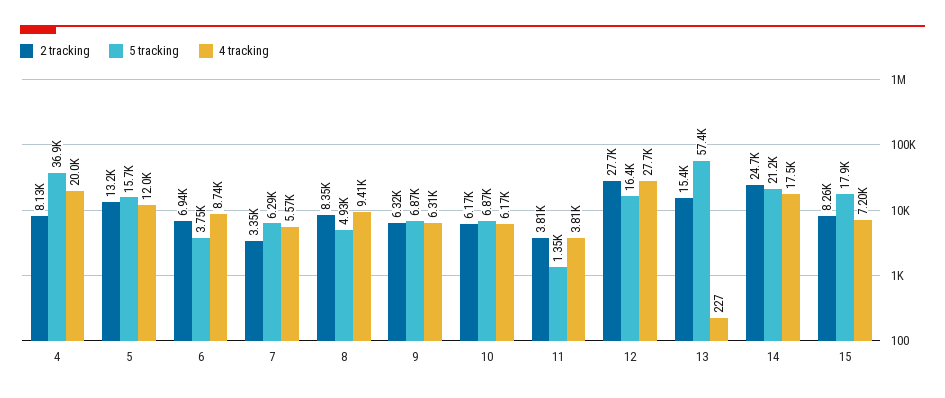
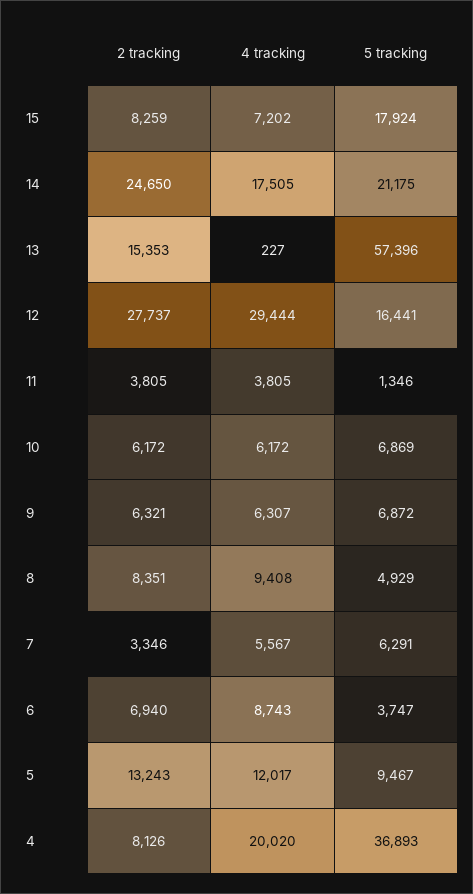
5 tracking, 5: 15700 -> 9467
4 tracking, 12: 27700 -> 29444

